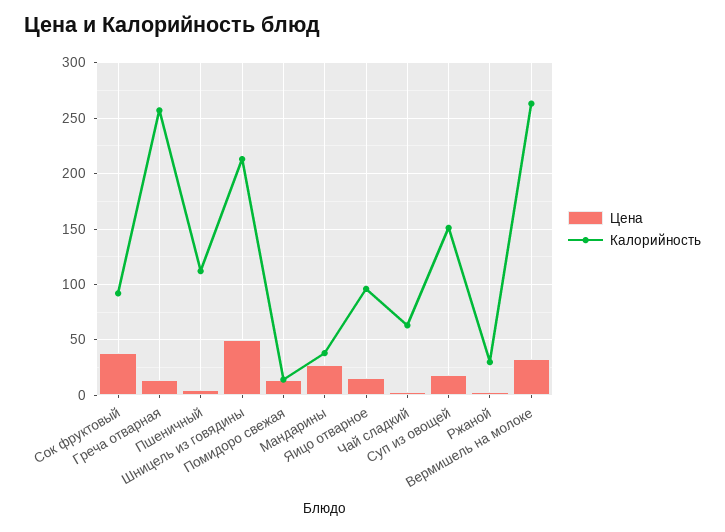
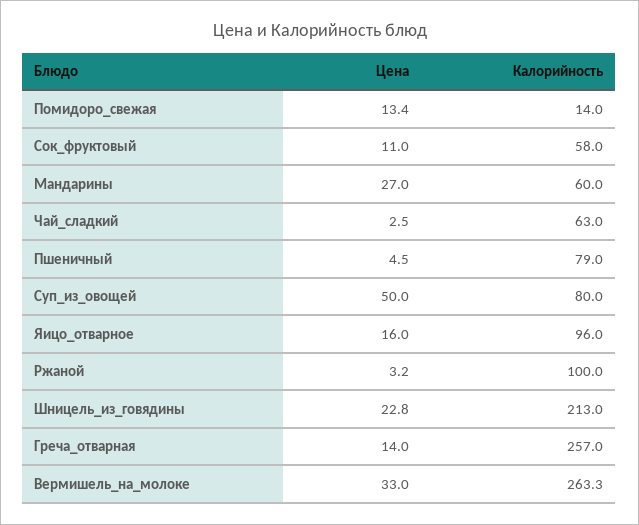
Цена, Сок фруктовый: 40 -> 11
Калорийность, Сок фруктовый: 90 -> 58
Калорийность, Пшеничный: 110 -> 79
Цена, Шницель из говядины: 50 -> 22.8
Калорийность, Мандарины: 40 -> 60
Цена, Суп из овощей: 20 -> 50
Калорийность, Суп из овощей: 150 -> 80
Калорийность, Ржаной: 30 -> 100

